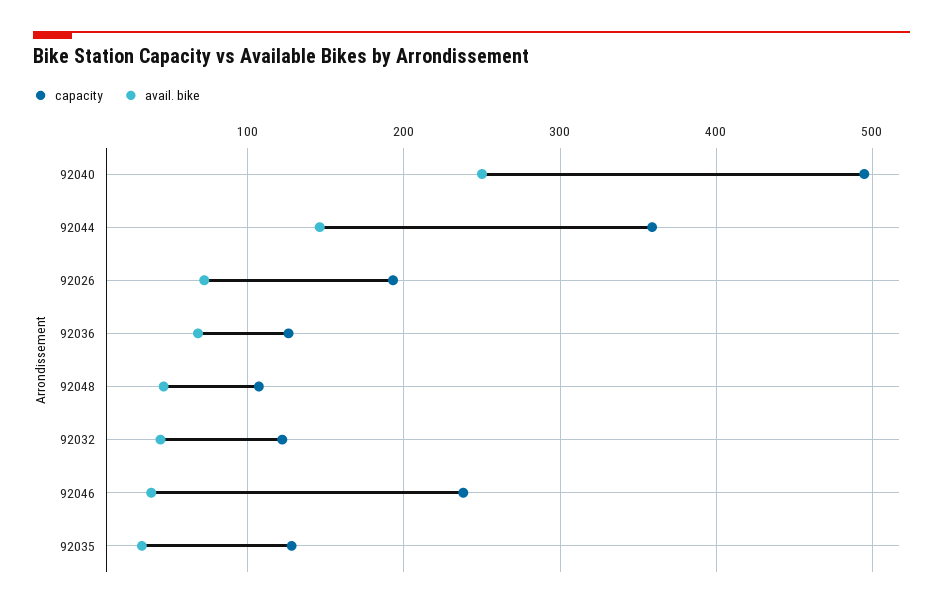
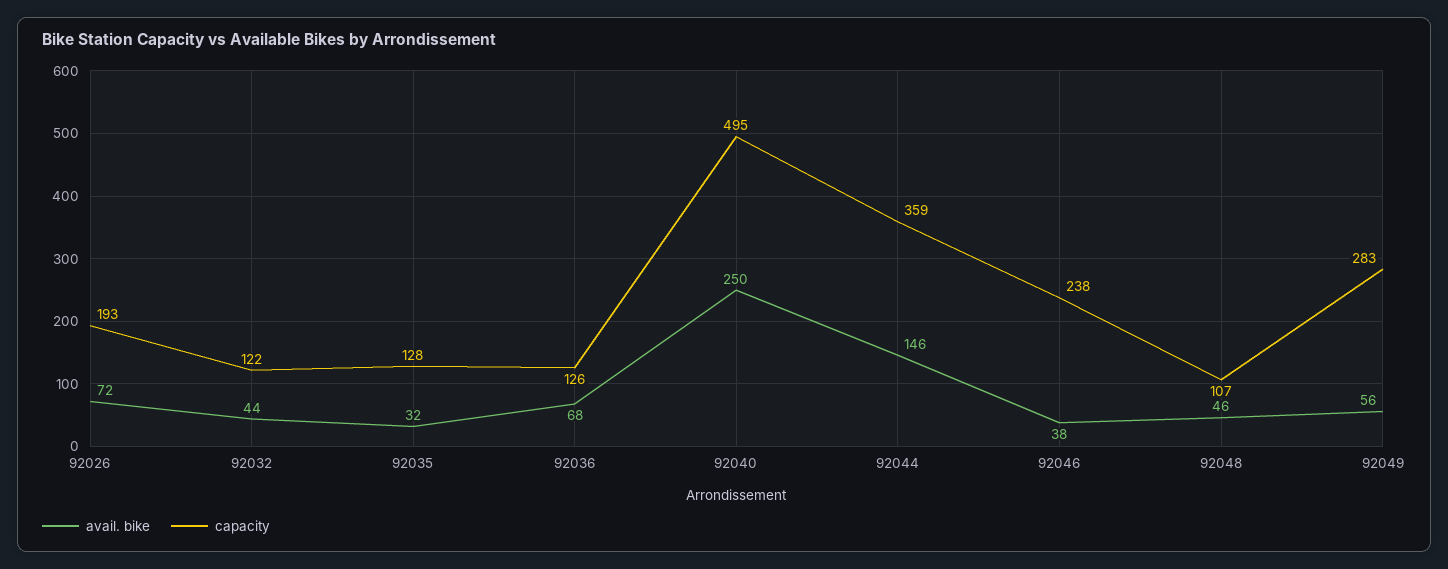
avail. bike, 92049: none -> 56
capacity, 92049: none -> 283

